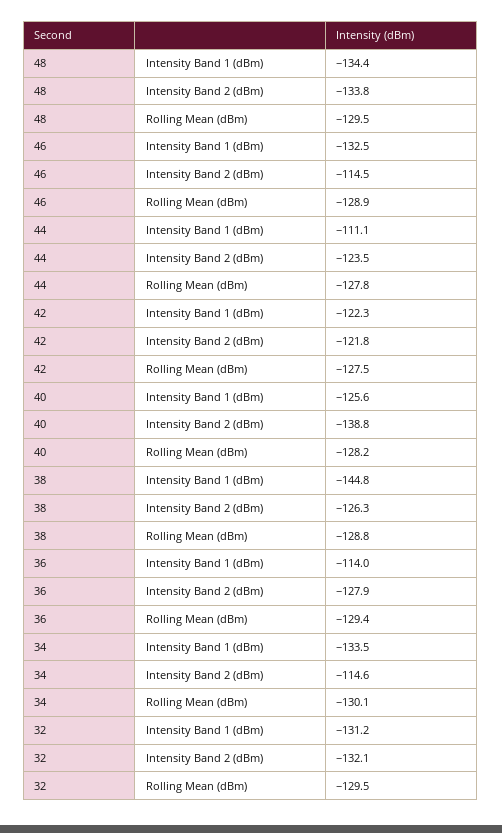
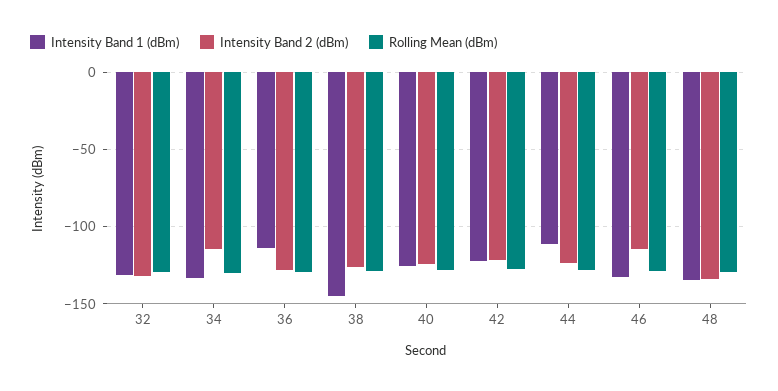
Intensity Band 2 (dBm), 40: -138.8 -> -125

